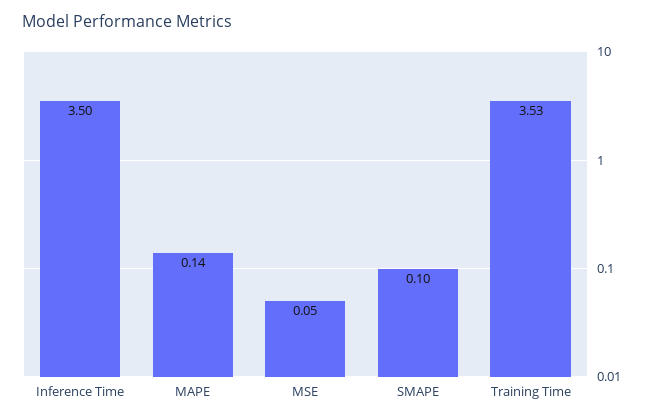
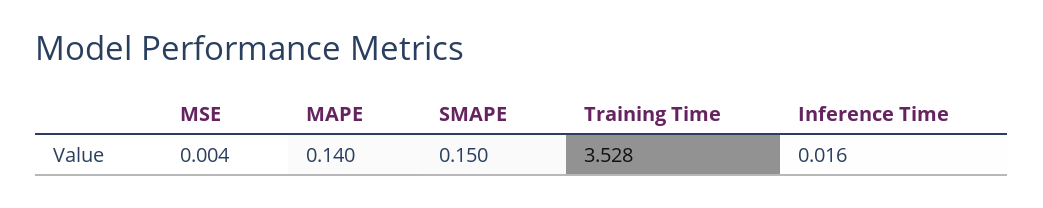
Inference Time: 3.5 -> 0.016
MSE: 0.05 -> 0.004
SMAPE: 0.1 -> 0.15

